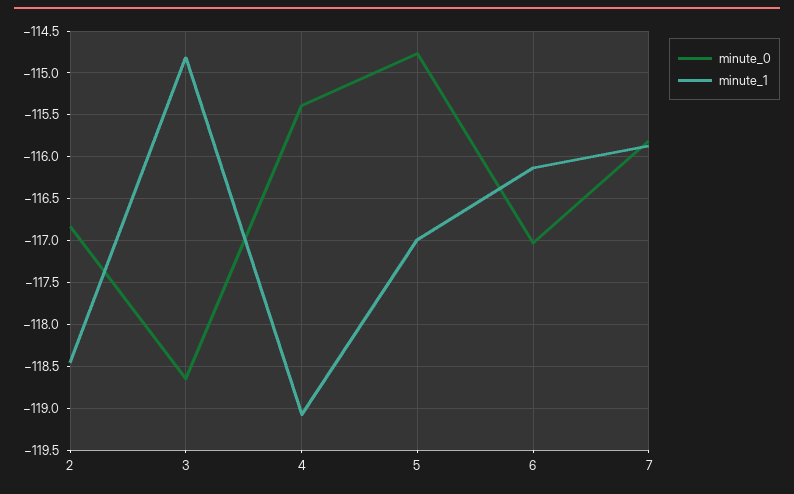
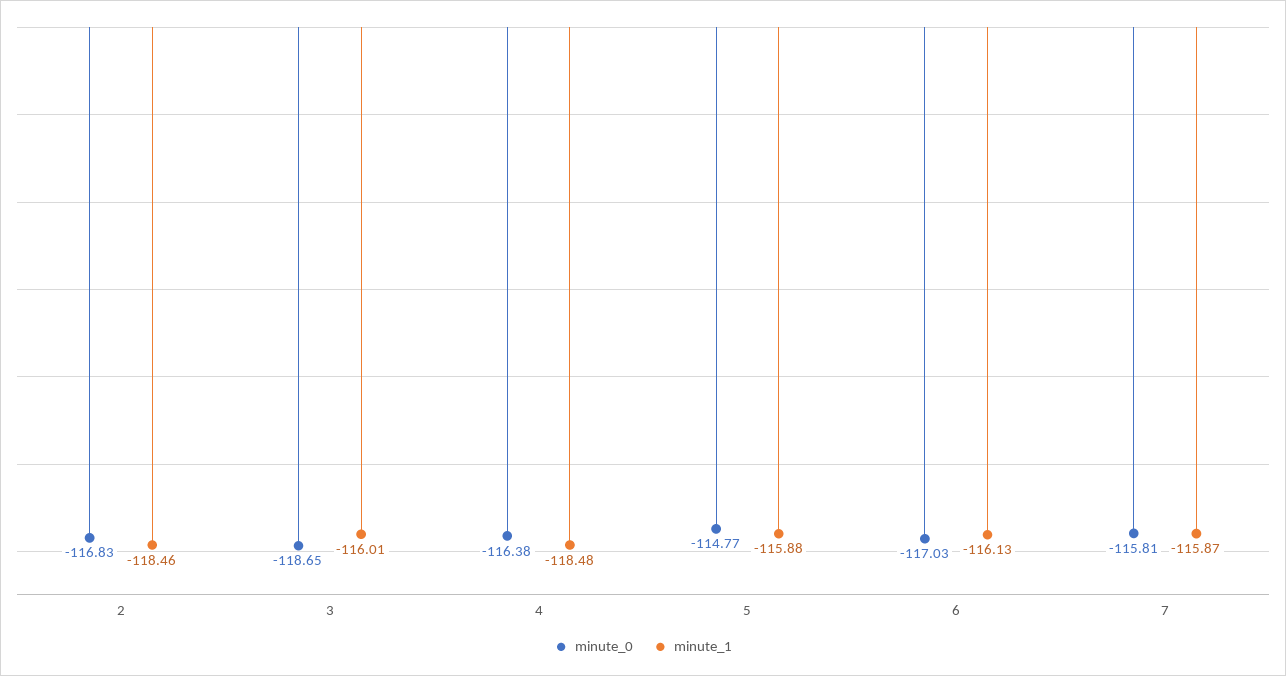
minute_1, 3: -114.8 -> -116.01
minute_0, 4: -115.4 -> -116.38
minute_1, 4: -119.1 -> -118.48
minute_1, 5: -117 -> -115.88

